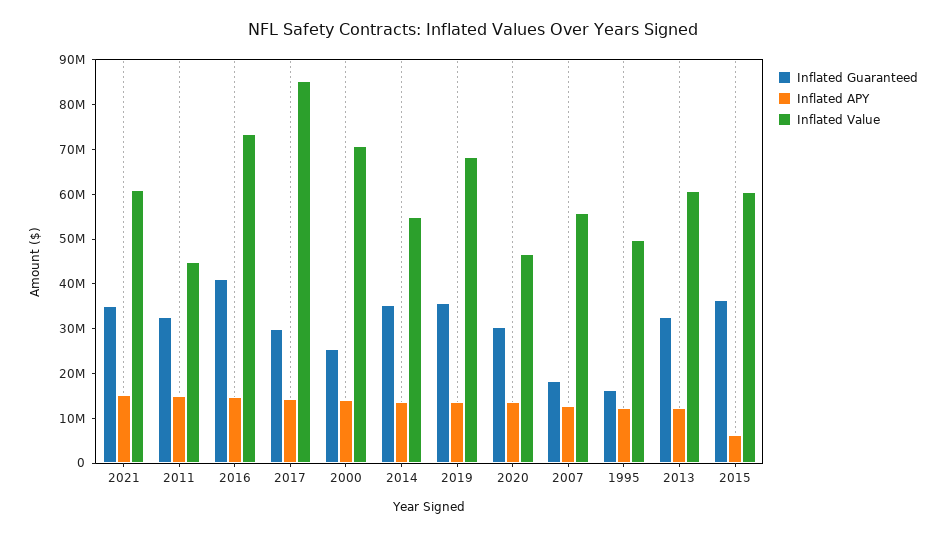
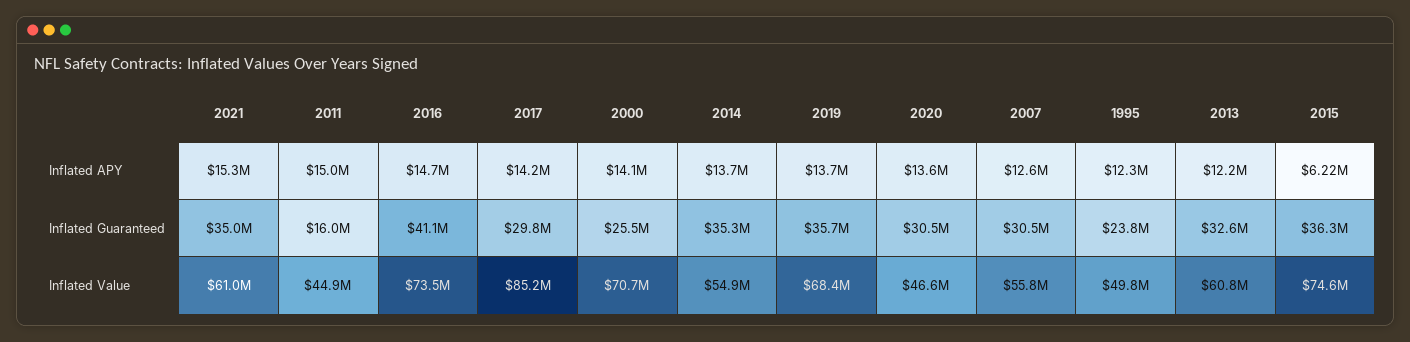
Inflated Guaranteed, 2011: 32000000 -> 16000000
Inflated Guaranteed, 2007: 18000000 -> 30500000
Inflated Guaranteed, 1995: 16000000 -> 23800000
Inflated Value, 2015: 60000000 -> 74600000

